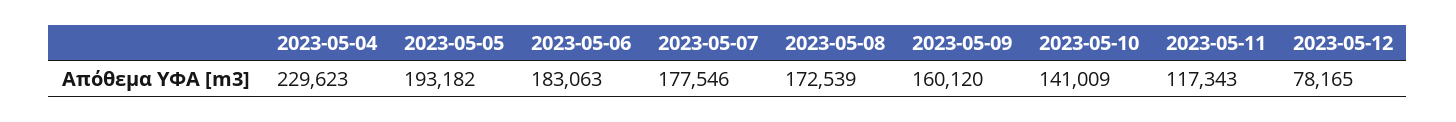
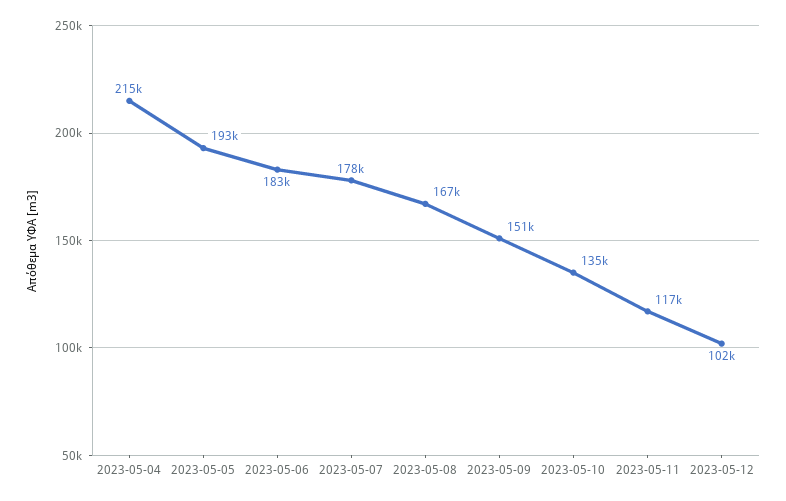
2023-05-04: 229623 -> 215000
2023-05-08: 172539 -> 167000
2023-05-09: 160120 -> 151000
2023-05-10: 141009 -> 135000
2023-05-12: 78165 -> 102000

